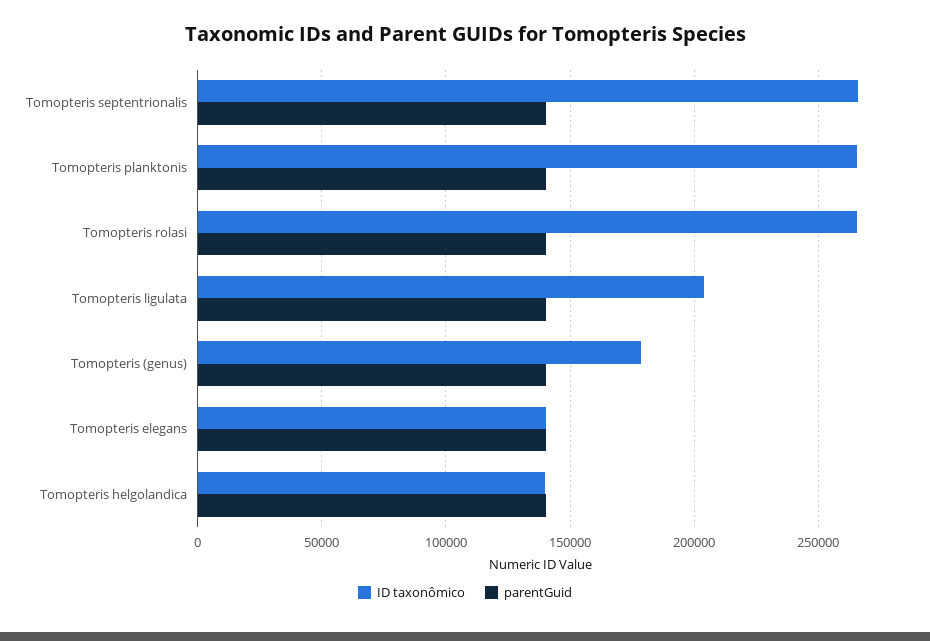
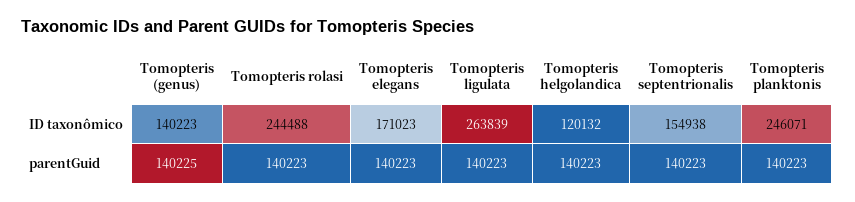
ID taxonômico, Tomopteris septentrionalis: 265000 -> 154938
ID taxonômico, Tomopteris planktonis: 265000 -> 246071
ID taxonômico, Tomopteris rolasi: 265000 -> 244488
ID taxonômico, Tomopteris ligulata: 205000 -> 263839
ID taxonômico, Tomopteris (genus): 180000 -> 140223
ID taxonômico, Tomopteris elegans: 140000 -> 171023
ID taxonômico, Tomopteris helgolandica: 140000 -> 120132

